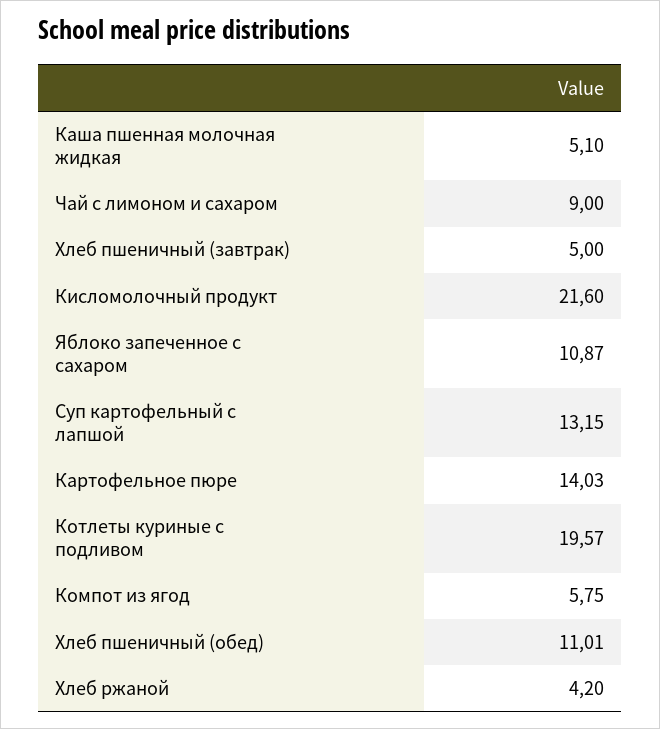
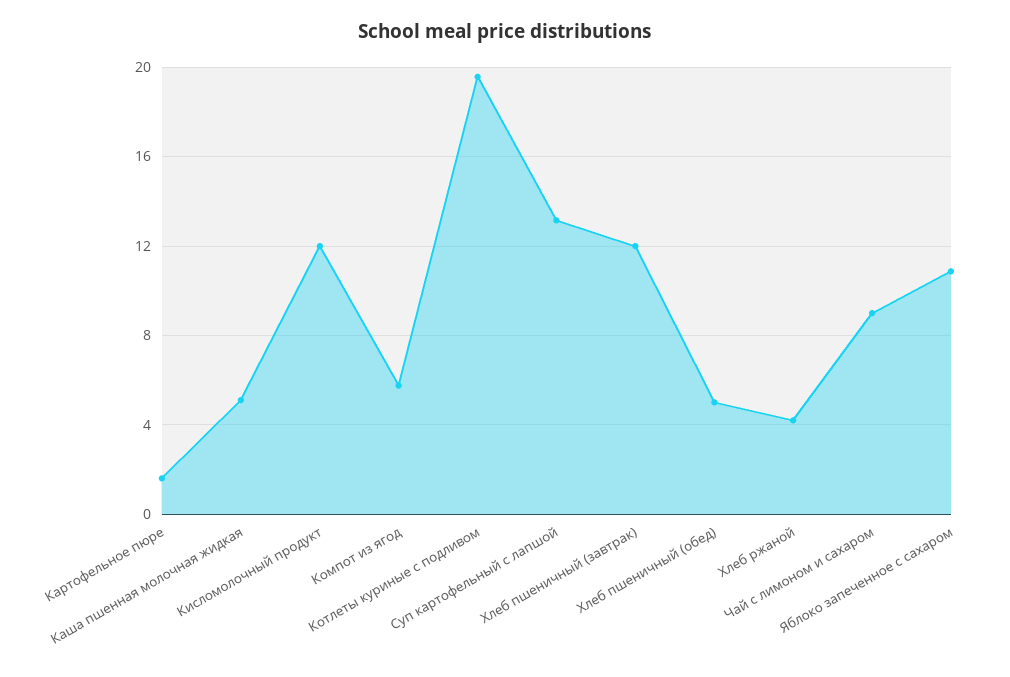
Хлеб пшеничный (завтрак): 5 -> 12
Кисломолочный продукт: 21.6 -> 12
Картофельное пюре: 14.03 -> 1.5
Хлеб пшеничный (обед): 11.01 -> 5

